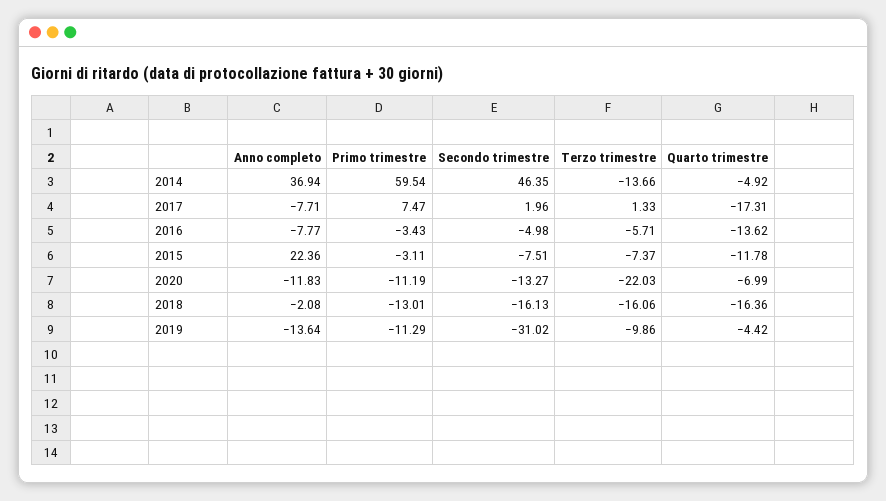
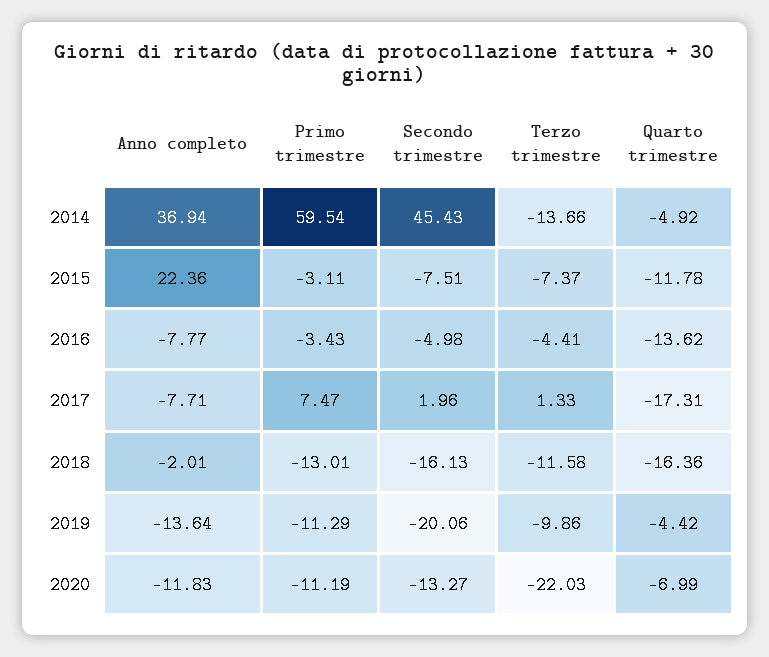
Secondo trimestre, 2014: 46.35 -> 45.43
Terzo trimestre, 2016: -5.71 -> -4.41
Anno completo, 2018: -2.08 -> -2.01
Terzo trimestre, 2018: -16.06 -> -11.58
Secondo trimestre, 2019: -31.02 -> -20.06

